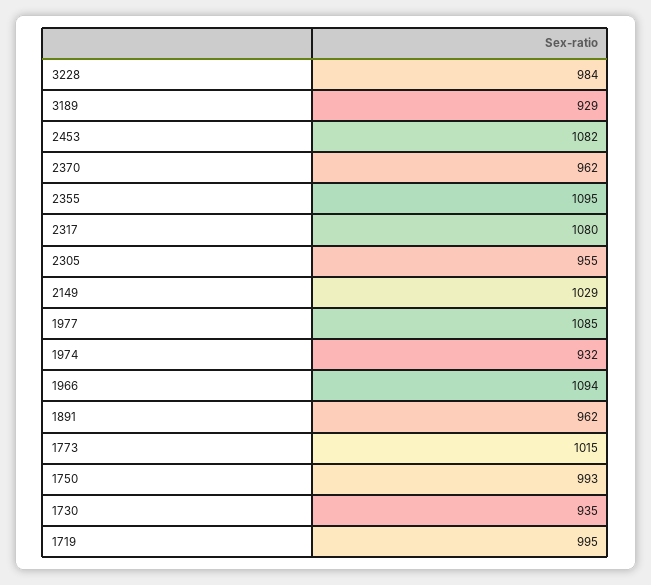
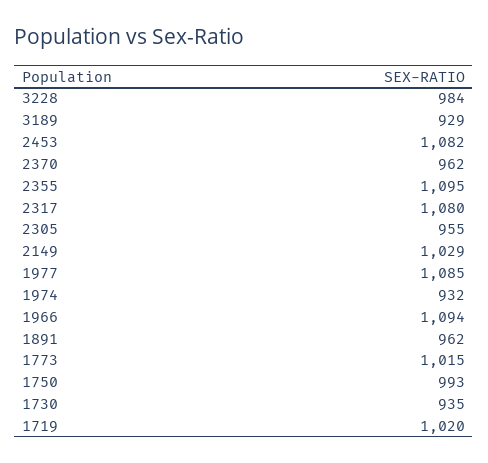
1719: 995 -> 1020

